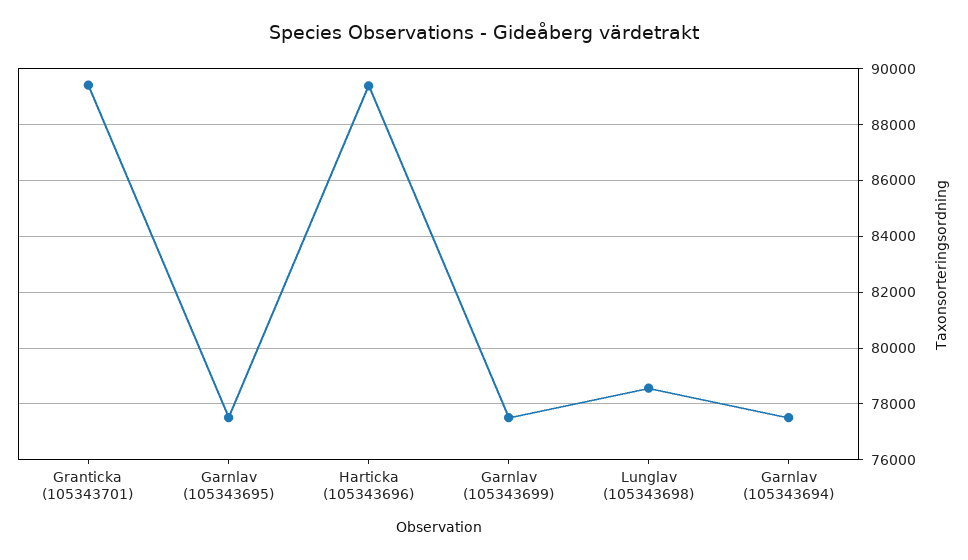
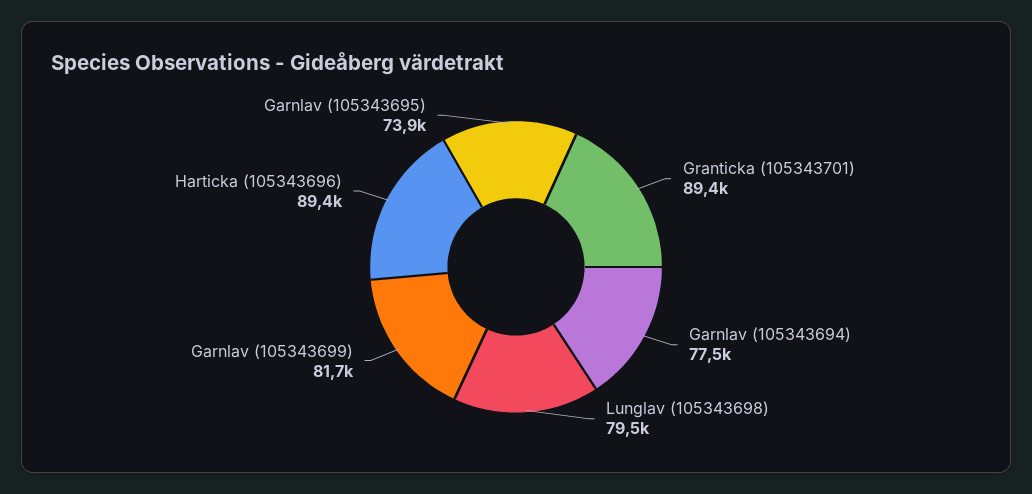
Garnlav (105343695): 77500 -> 73900
Garnlav (105343699): 77500 -> 81700
Lunglav (105343698): 78500 -> 79500

